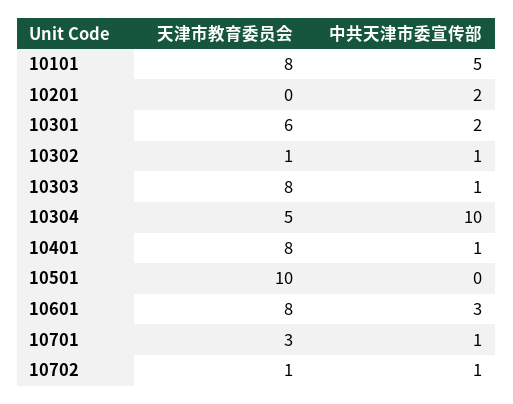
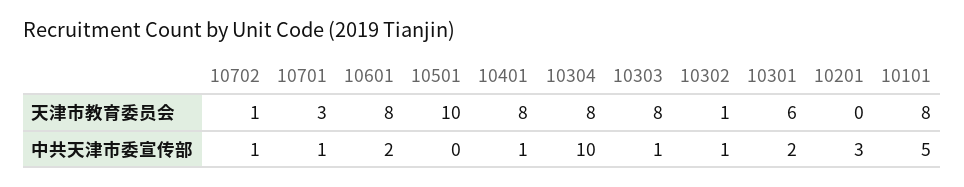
中共天津市委宣传部, 10201: 2 -> 3
天津市教育委员会, 10304: 5 -> 8
中共天津市委宣传部, 10601: 3 -> 2

